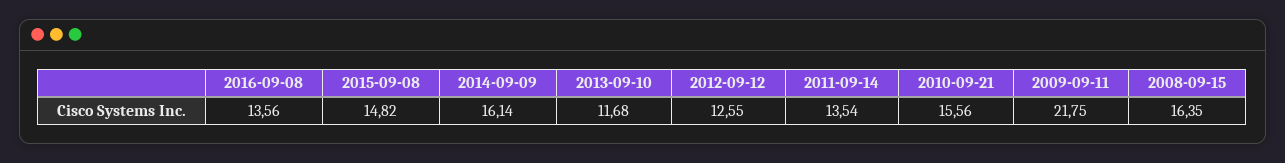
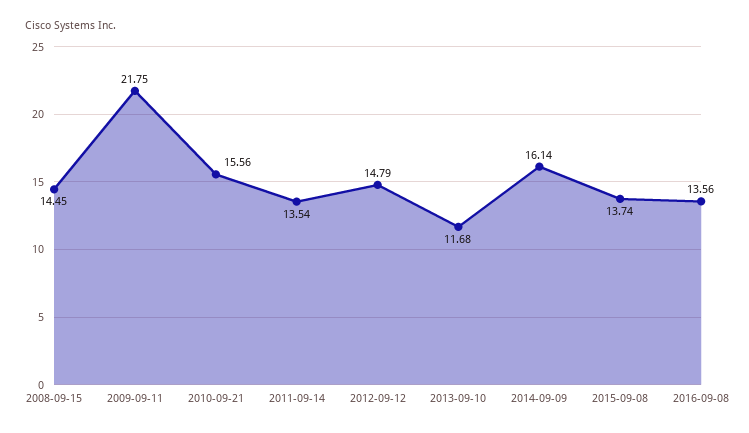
2015-09-08: 14.82 -> 13.74
2012-09-12: 12.55 -> 14.79
2008-09-15: 16.35 -> 14.45

